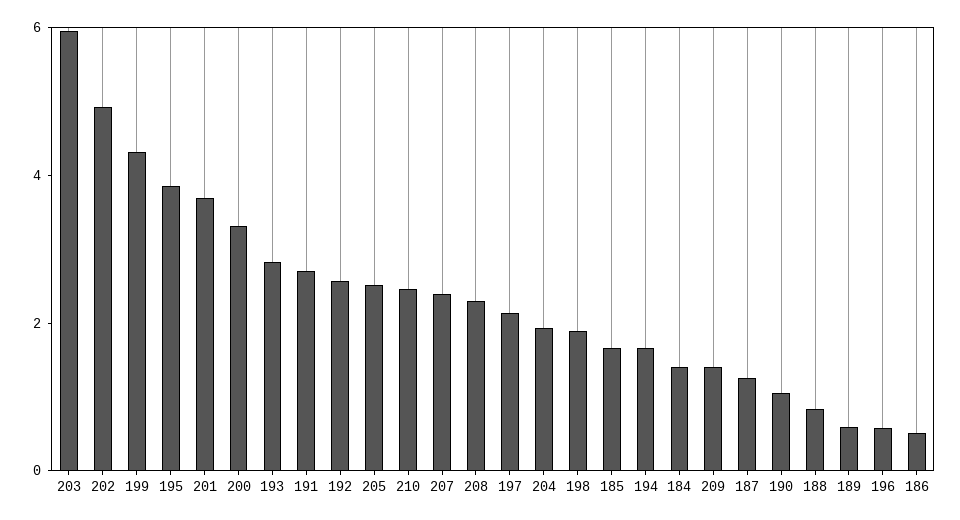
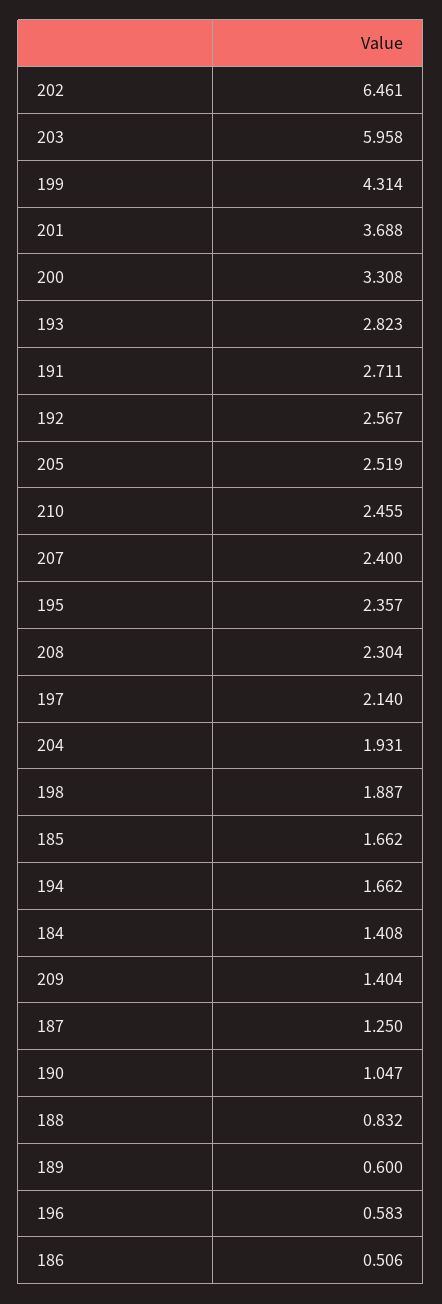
202: 5 -> 6.461
195: 4 -> 2.357

